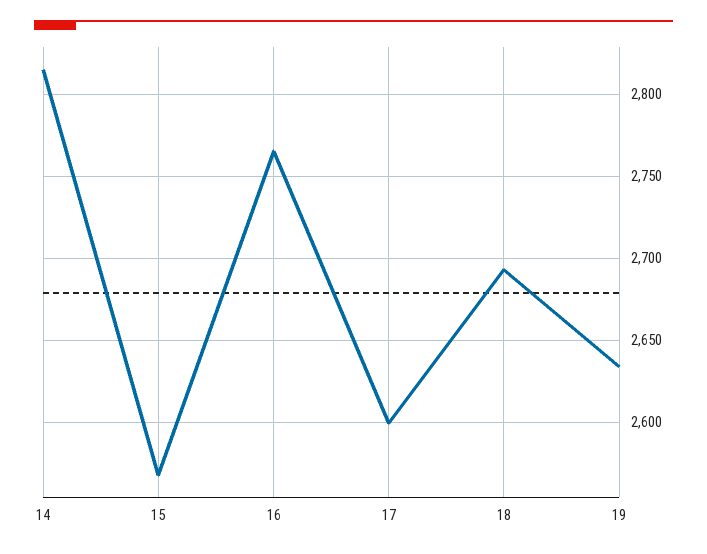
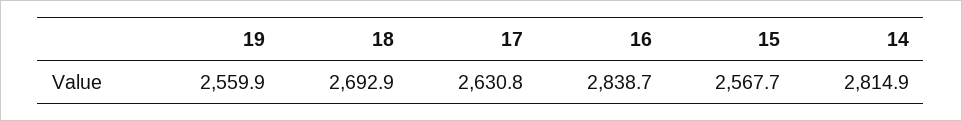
16: 2765 -> 2838.7
17: 2600 -> 2630.8
19: 2635 -> 2559.9

